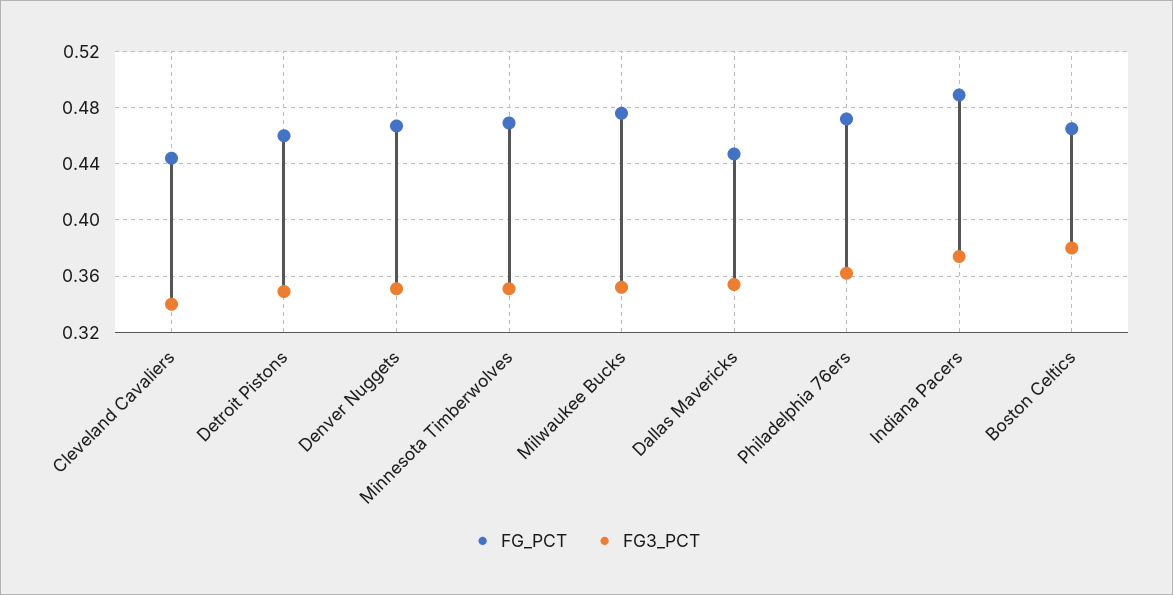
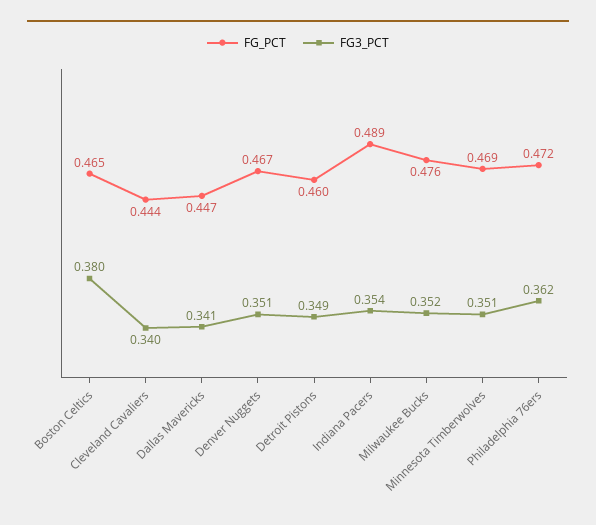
FG3_PCT, Dallas Mavericks: 0.355 -> 0.341
FG3_PCT, Indiana Pacers: 0.375 -> 0.354

